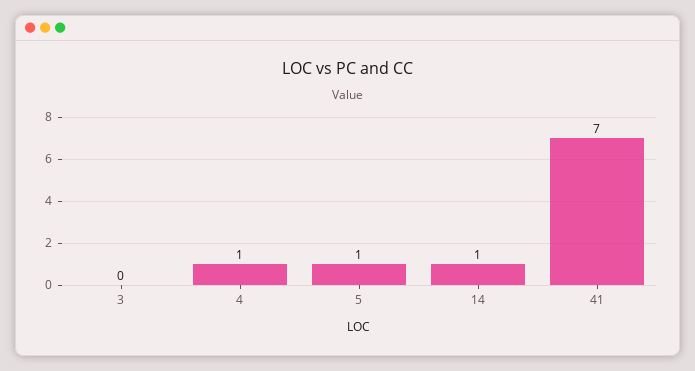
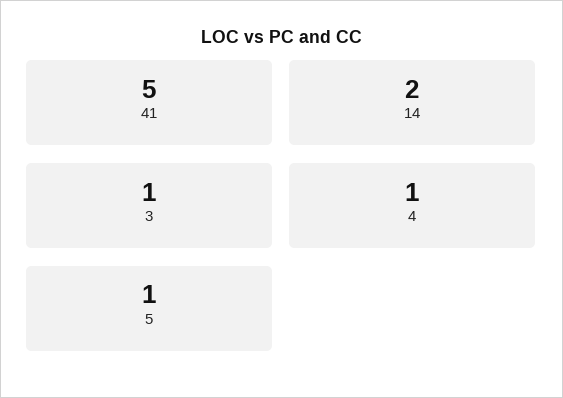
3: 0 -> 1
14: 1 -> 2
41: 7 -> 5

